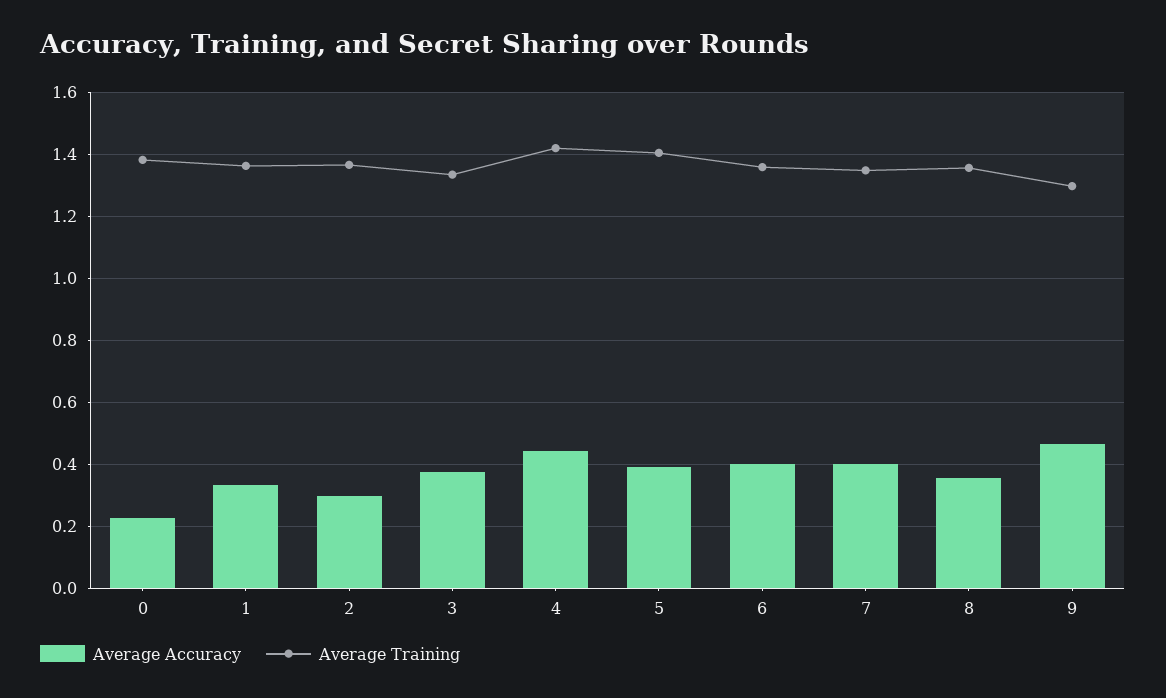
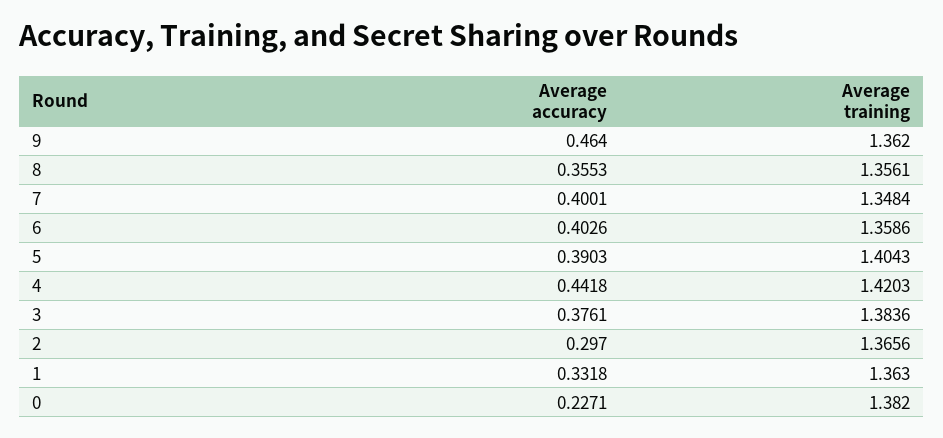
Average Training, 3: 1.34 -> 1.3836
Average Training, 9: 1.3 -> 1.362

